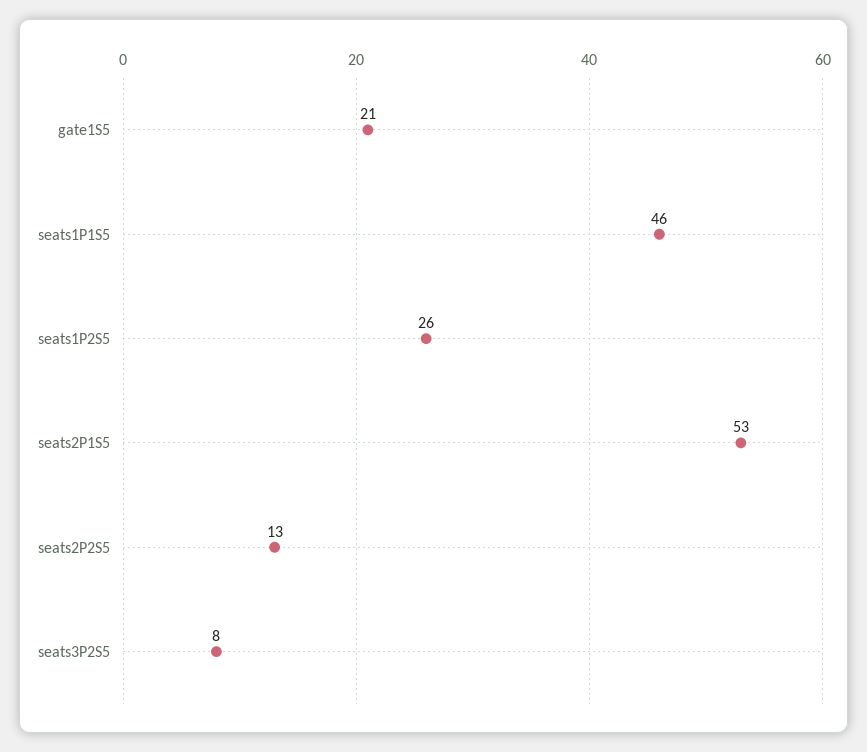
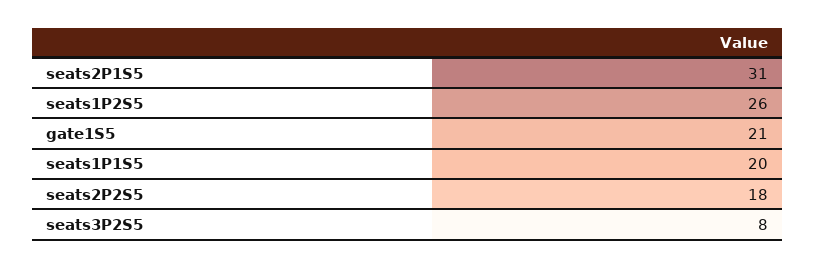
seats1P1S5: 46 -> 20
seats2P1S5: 53 -> 31
seats2P2S5: 13 -> 18

